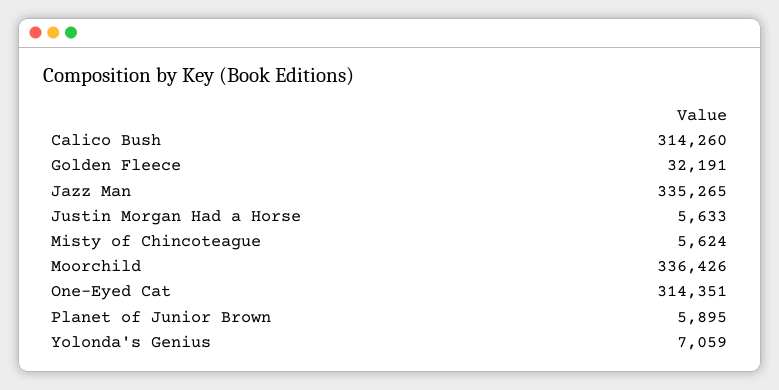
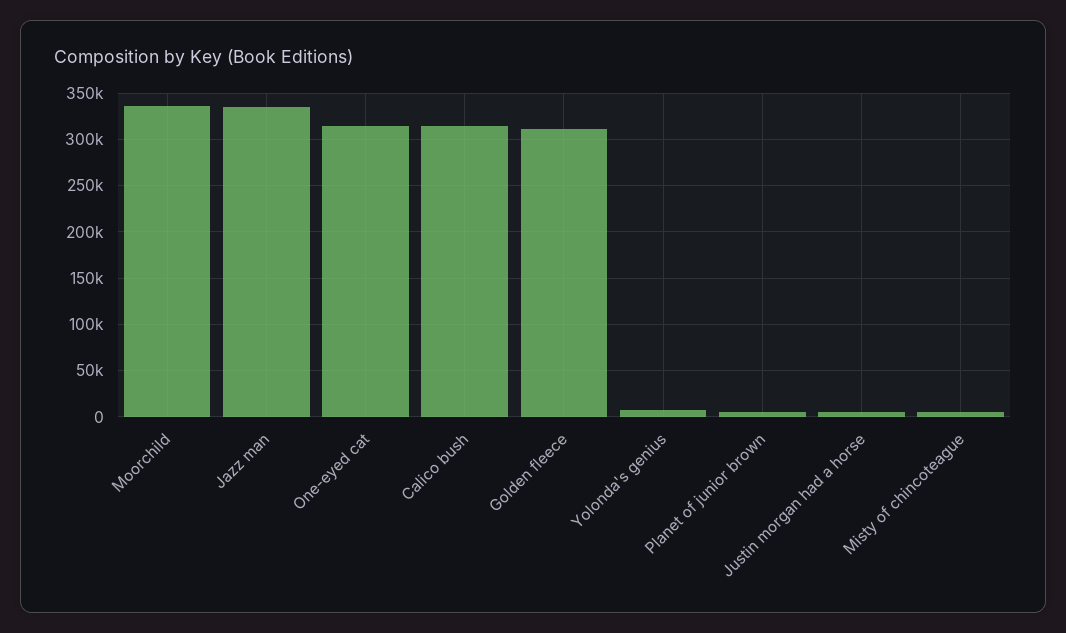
Golden Fleece: 32191 -> 310000

